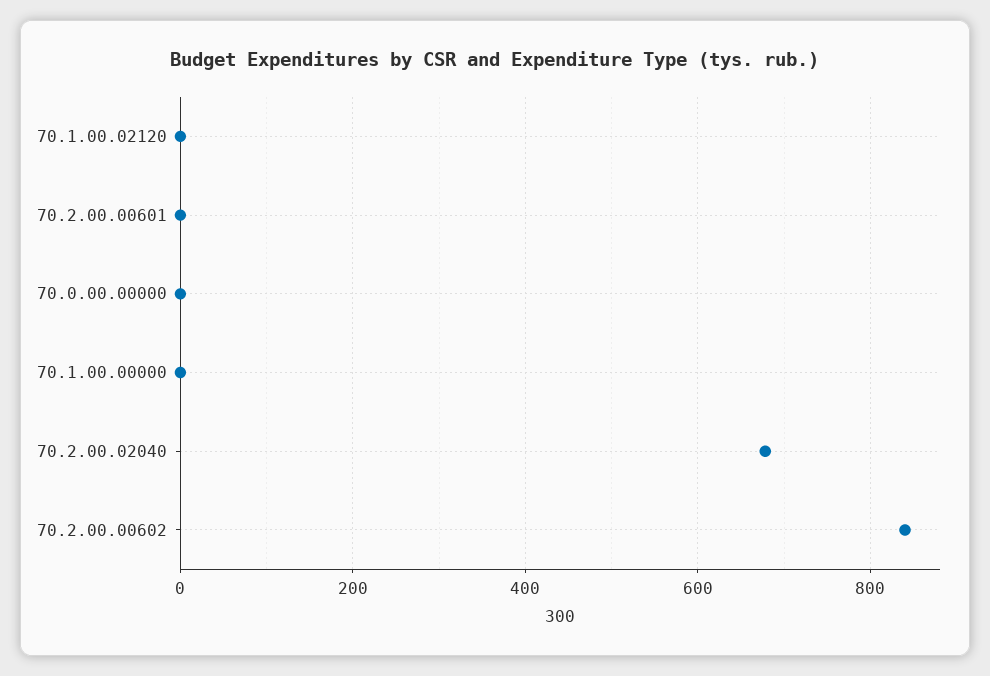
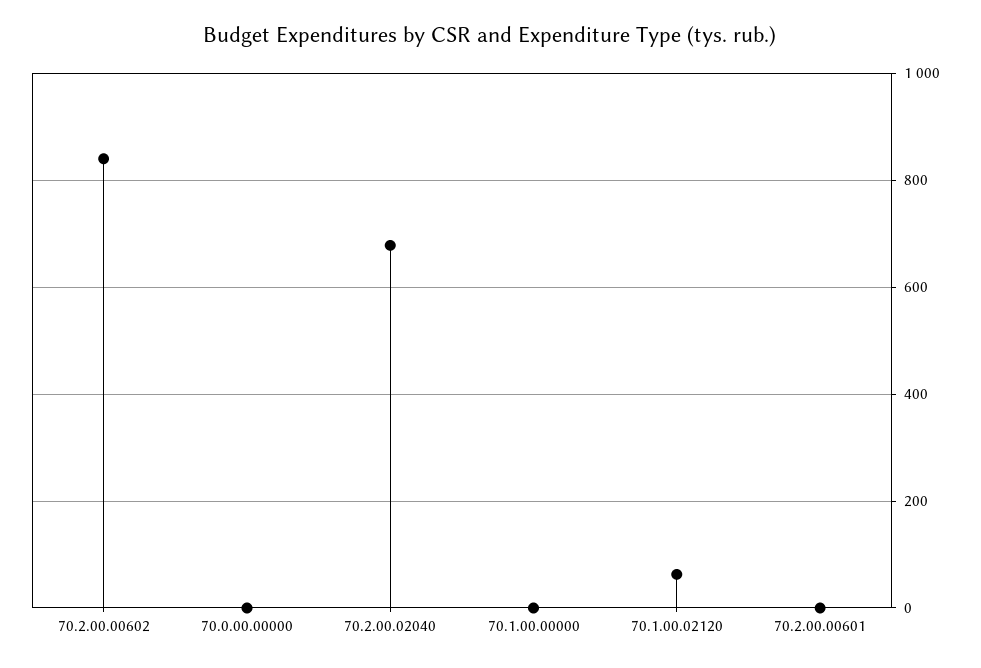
70.1.00.02120: 0 -> 60

